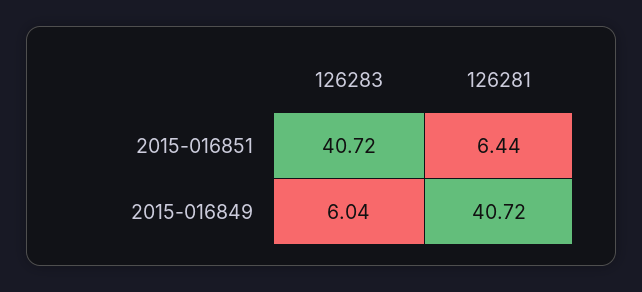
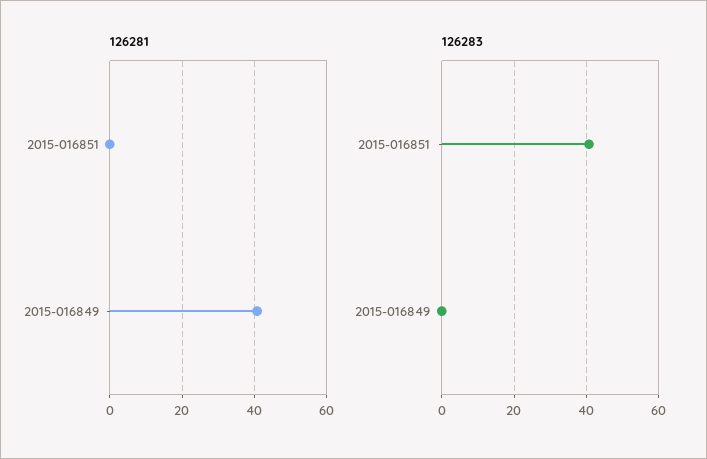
126281, 2015-016851: 6.44 -> 0
126283, 2015-016849: 6.04 -> 0

